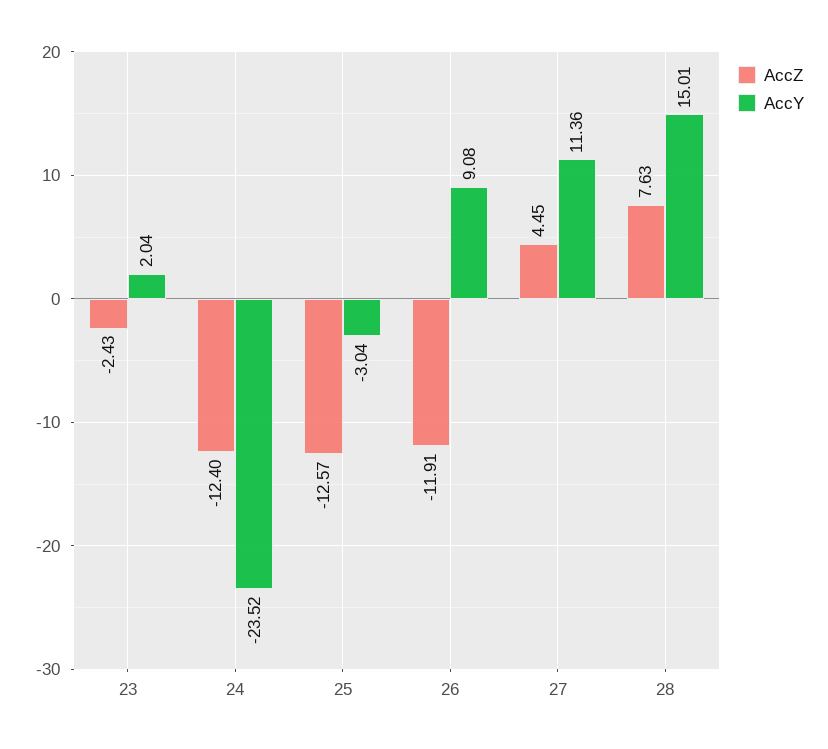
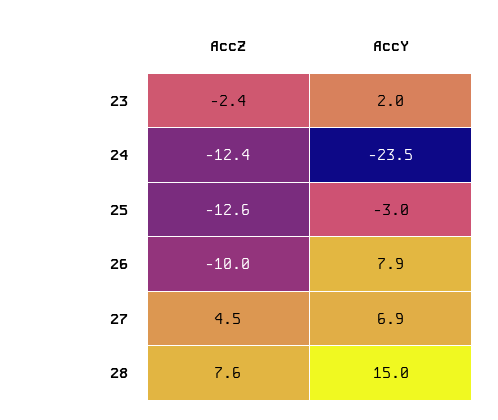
AccZ, 26: -11.91 -> -10
AccY, 26: 9.08 -> 7.9
AccY, 27: 11.36 -> 6.9

